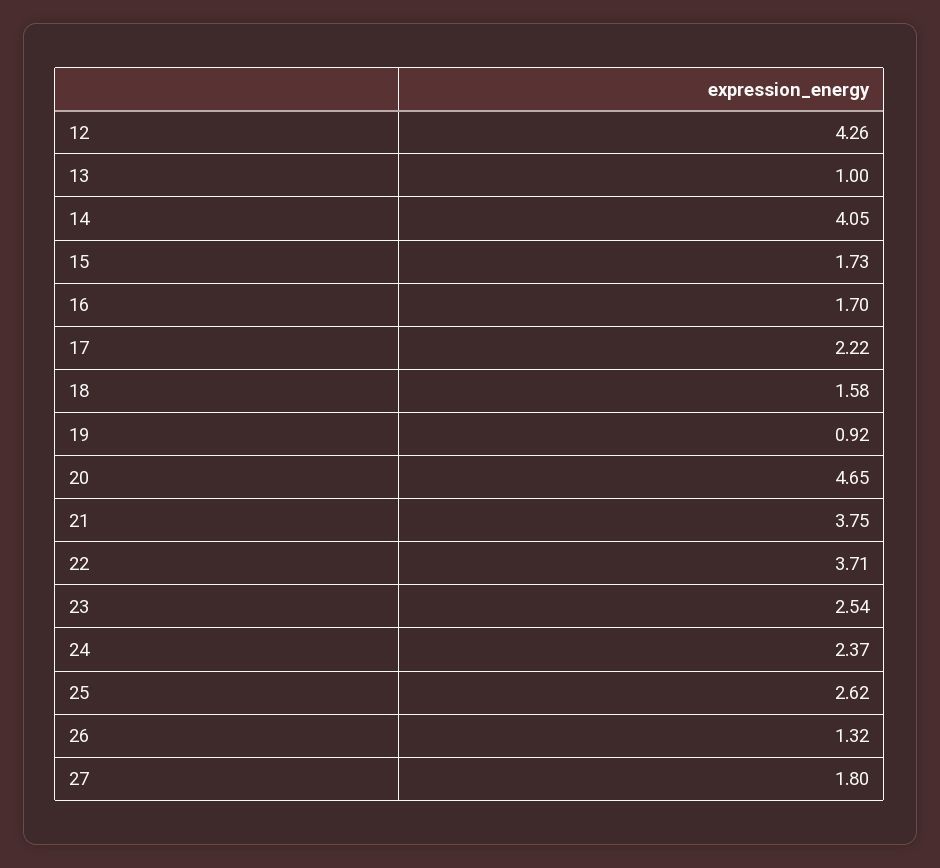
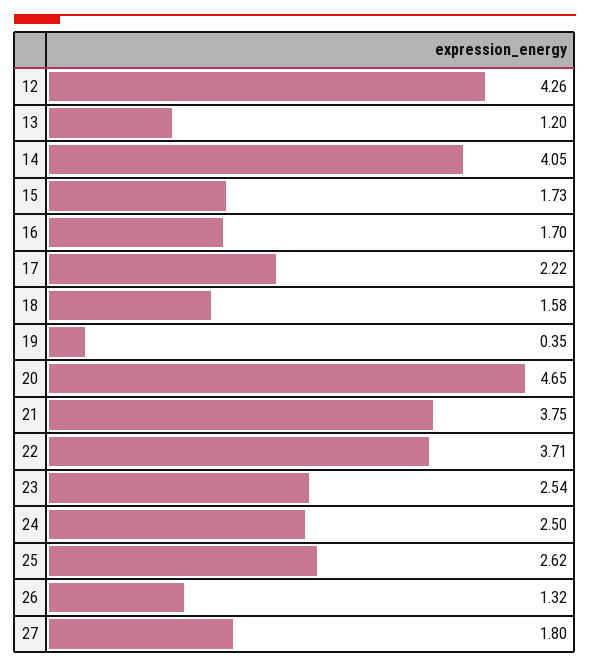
13: 1 -> 1.2
19: 0.92 -> 0.35
24: 2.37 -> 2.5

